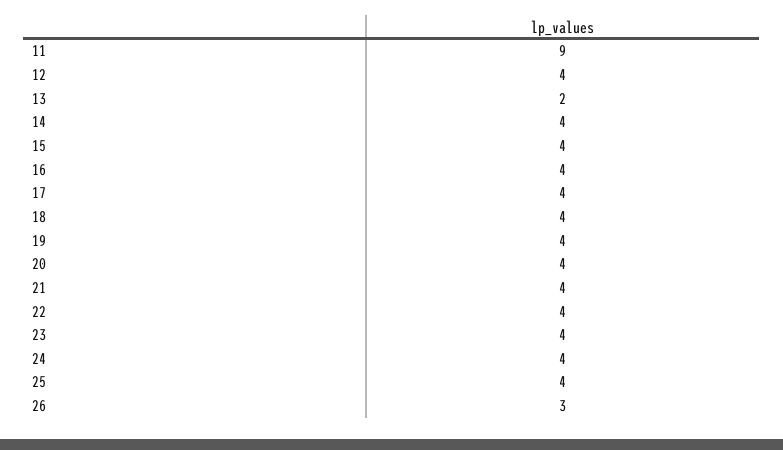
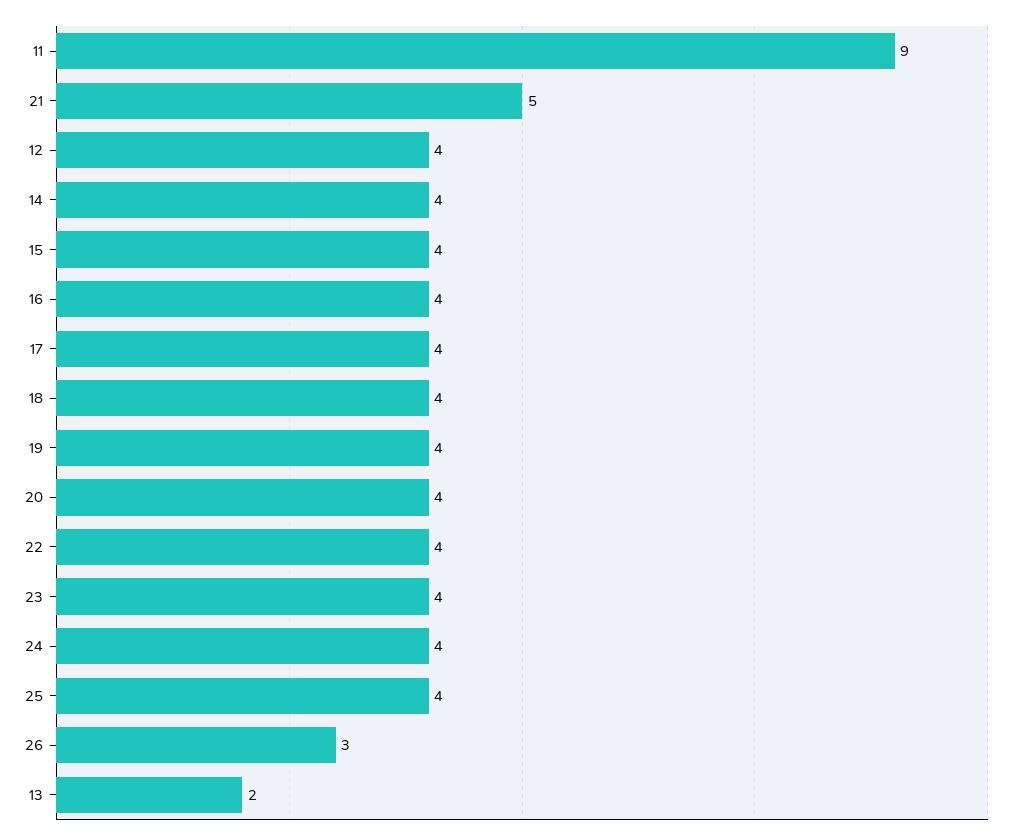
21: 4 -> 5

